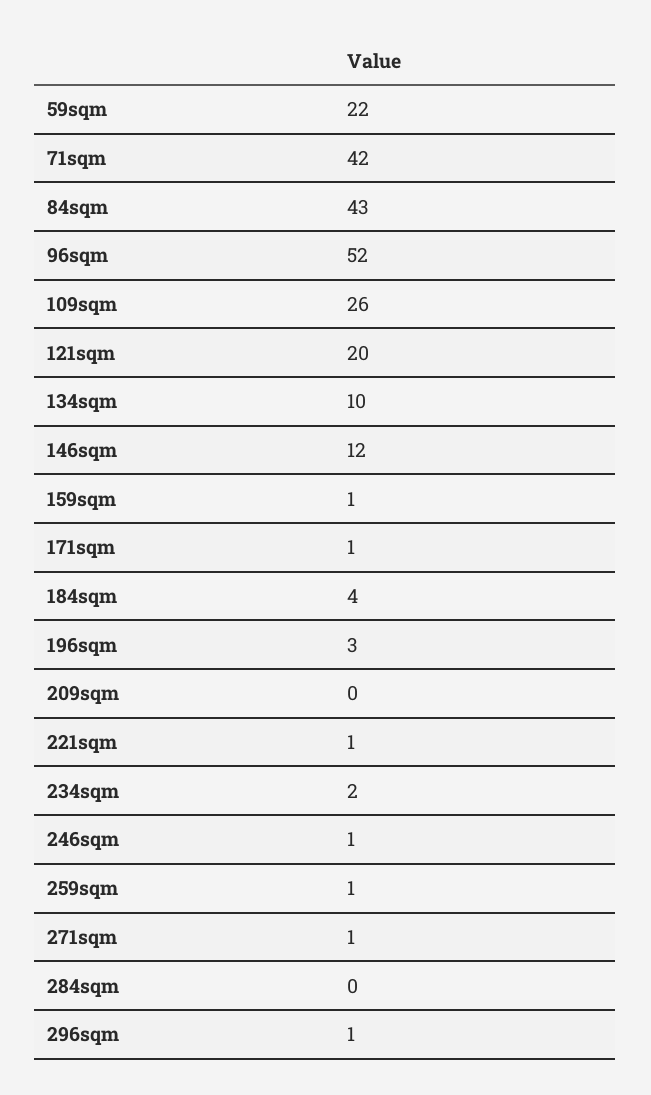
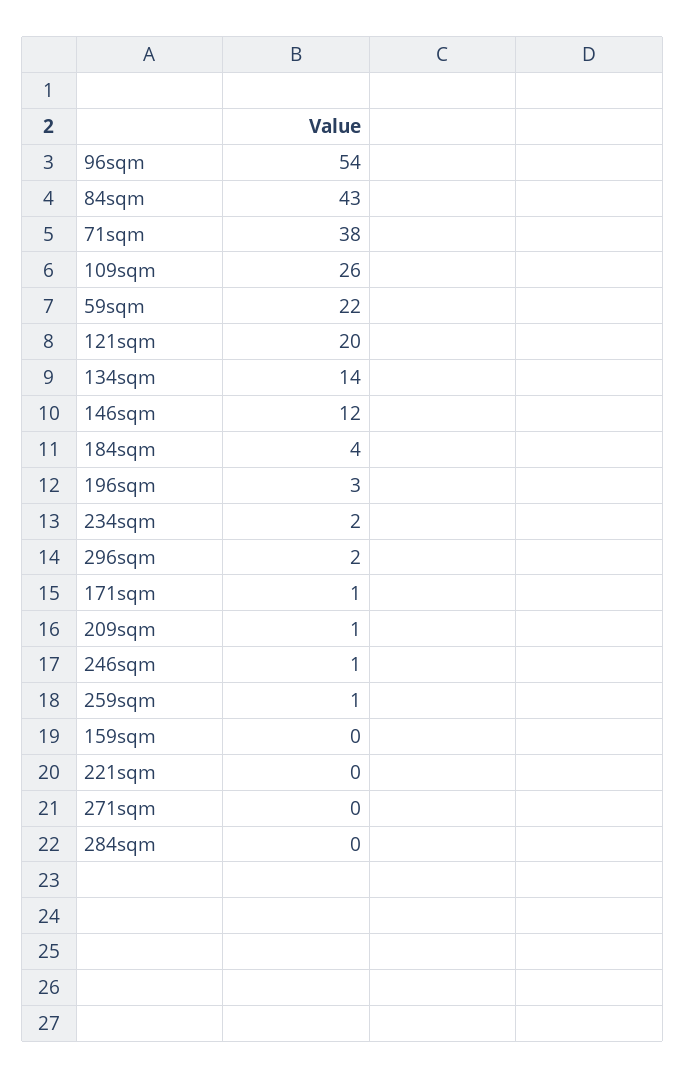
71sqm: 42 -> 38
96sqm: 52 -> 54
134sqm: 10 -> 14
159sqm: 1 -> 0
209sqm: 0 -> 1
221sqm: 1 -> 0
271sqm: 1 -> 0
296sqm: 1 -> 2

